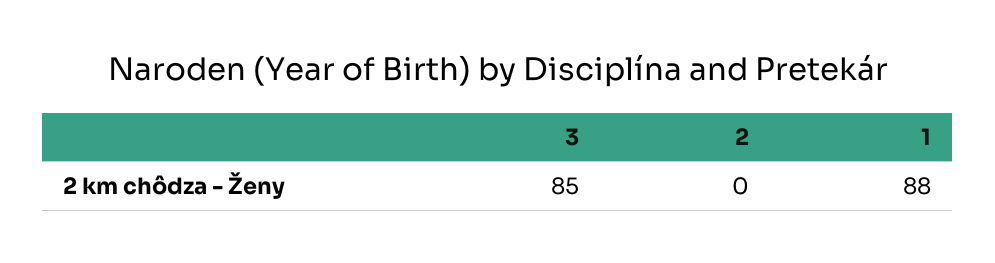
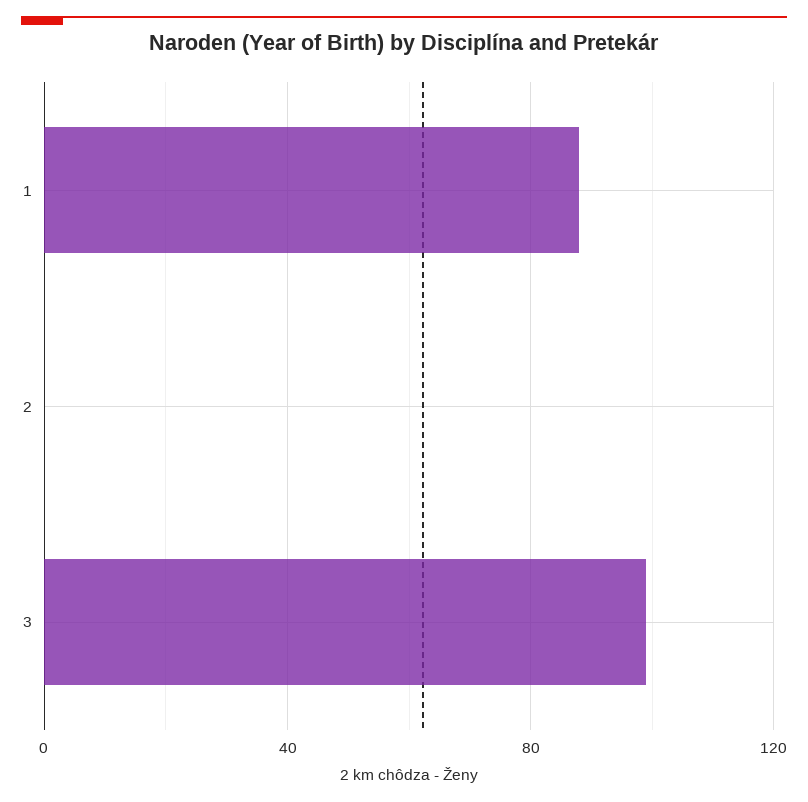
3: 85 -> 100

